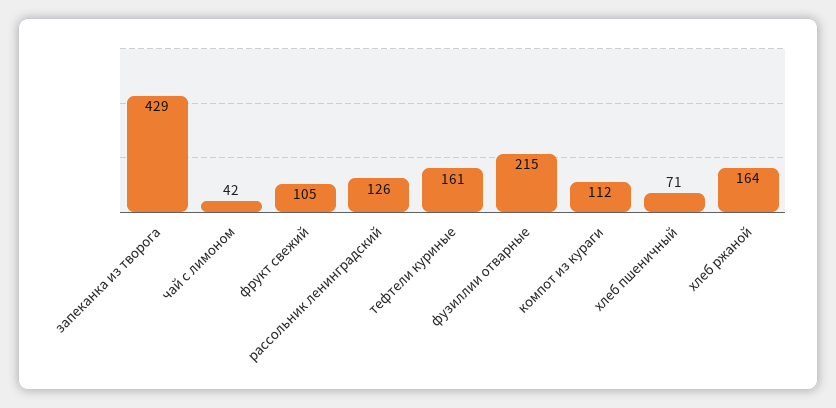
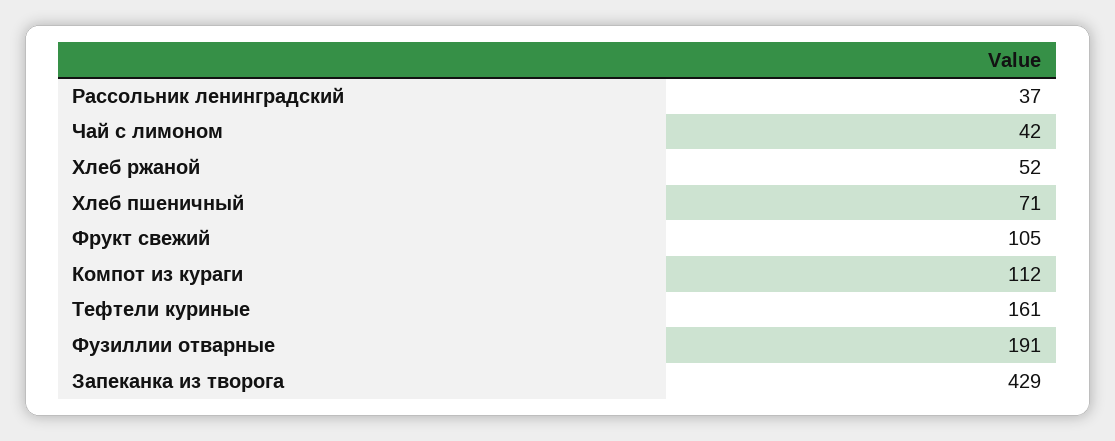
рассольник ленинградский: 126 -> 37
фузиллии отварные: 215 -> 191
хлеб ржаной: 164 -> 52

